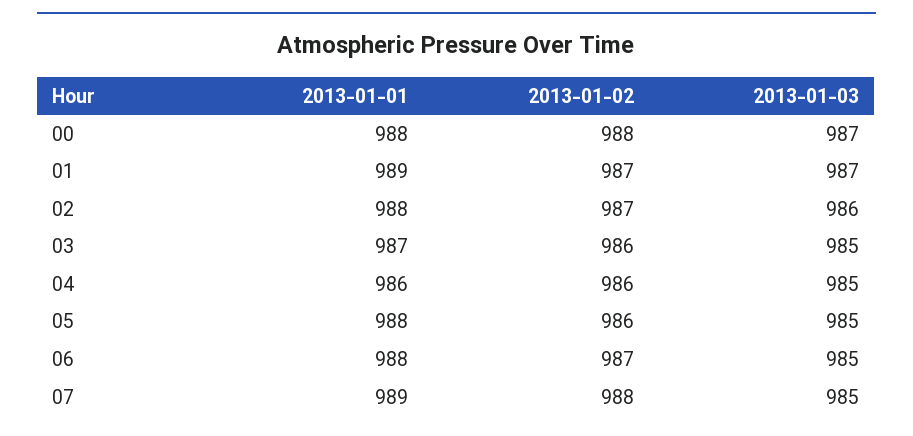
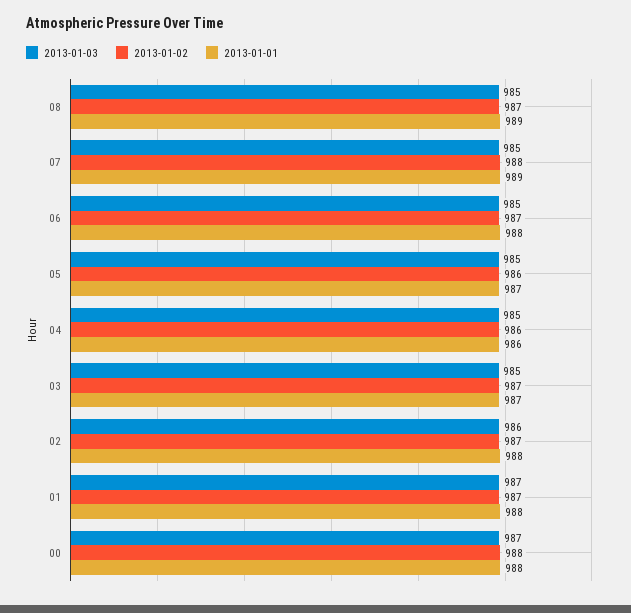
2013-01-01, 01: 989 -> 988
2013-01-02, 03: 986 -> 987
2013-01-01, 05: 988 -> 987
2013-01-03, 08: none -> 985
2013-01-02, 08: none -> 987
2013-01-01, 08: none -> 989

